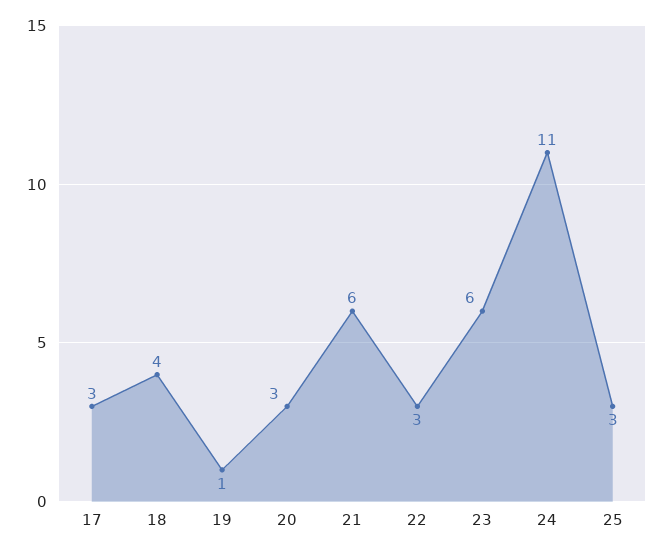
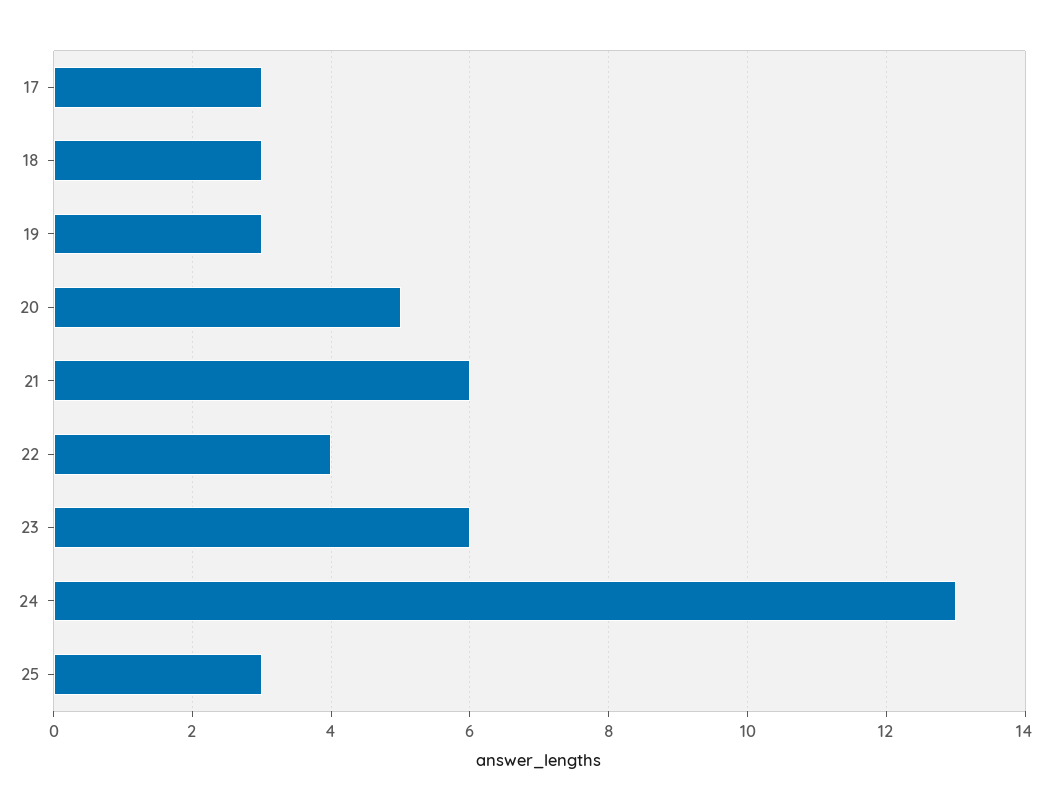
18: 4 -> 3
19: 1 -> 3
20: 3 -> 5
22: 3 -> 4
24: 11 -> 13

